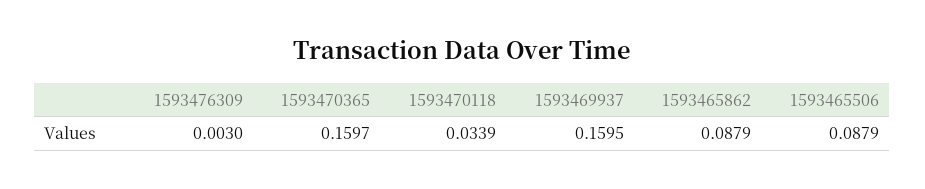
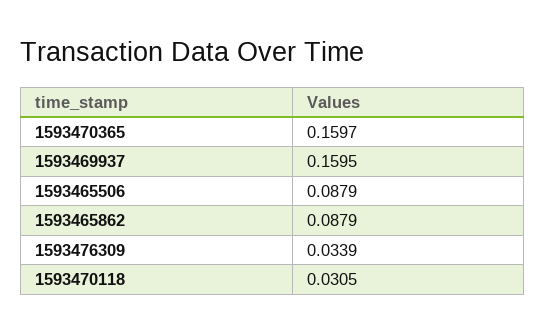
1593476309: 0.003 -> 0.0339
1593470118: 0.0339 -> 0.0305

